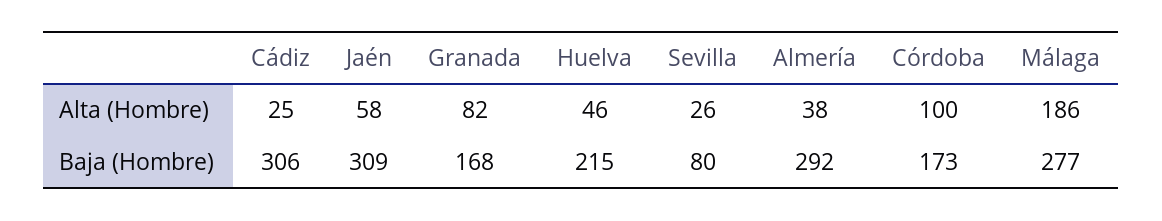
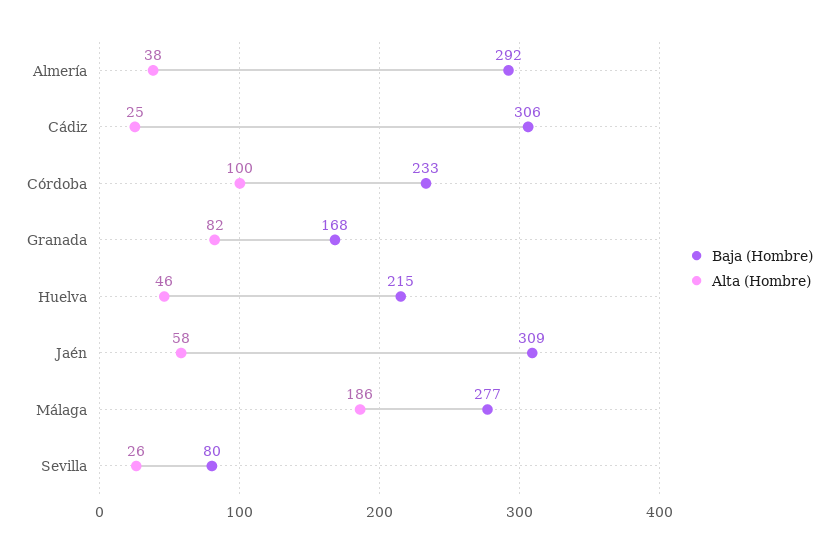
Baja (Hombre), Córdoba: 173 -> 233

